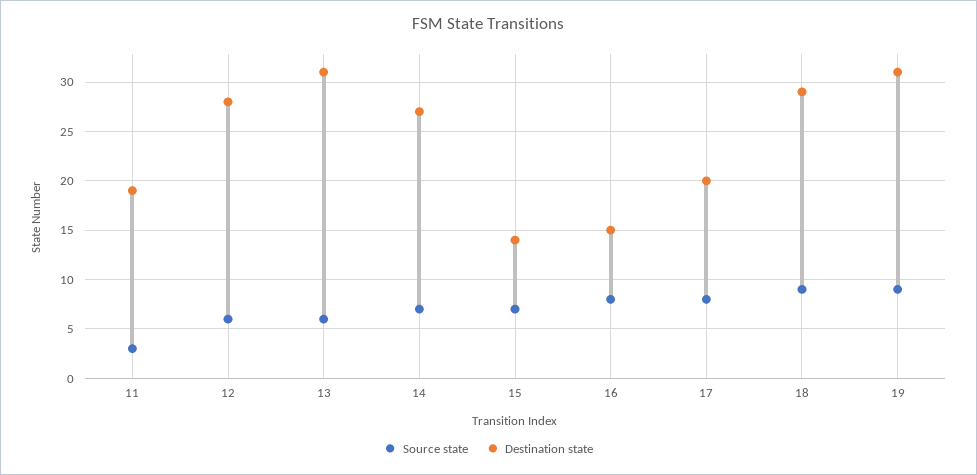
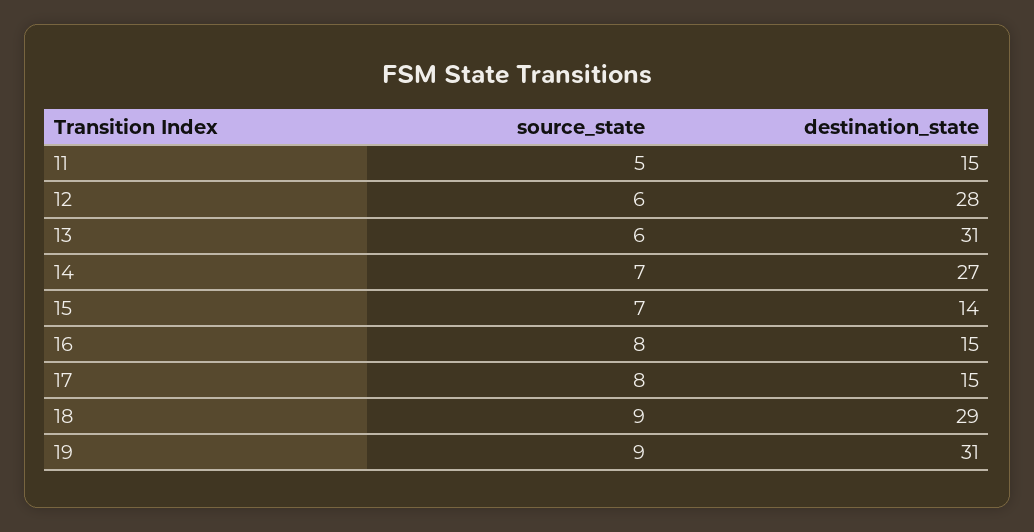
Source state, 11: 3 -> 5
Destination state, 11: 19 -> 15
Destination state, 17: 20 -> 15

